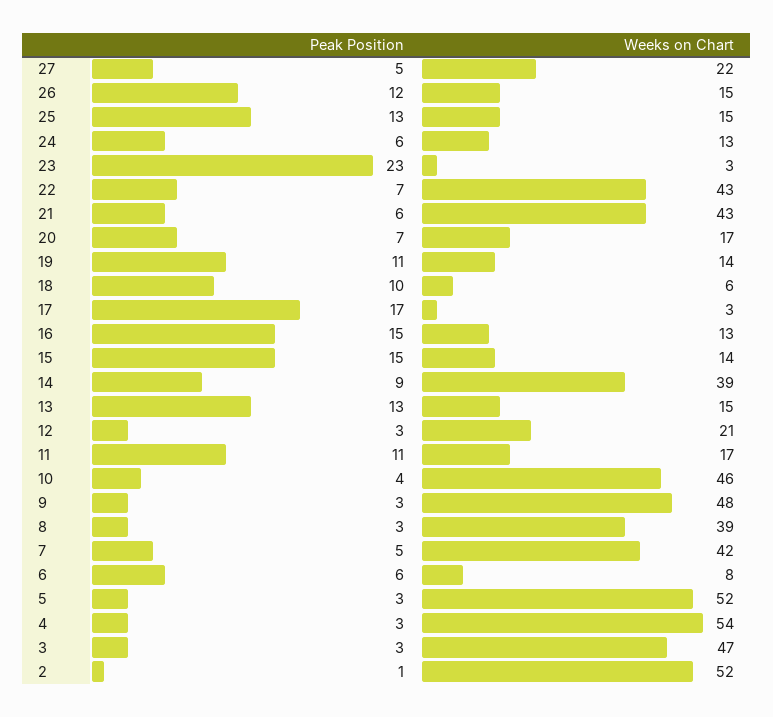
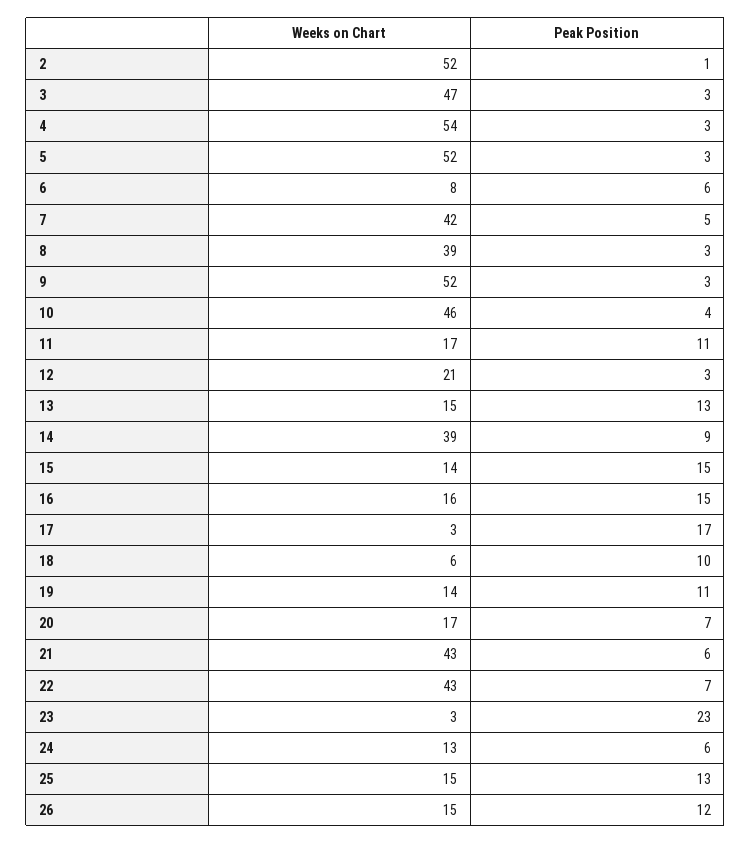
Peak Position, 27: 5 -> none
Weeks on Chart, 27: 22 -> none
Weeks on Chart, 16: 13 -> 16
Weeks on Chart, 9: 48 -> 52

